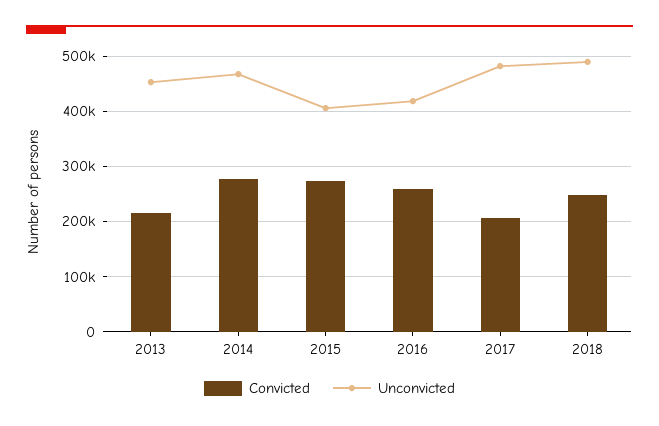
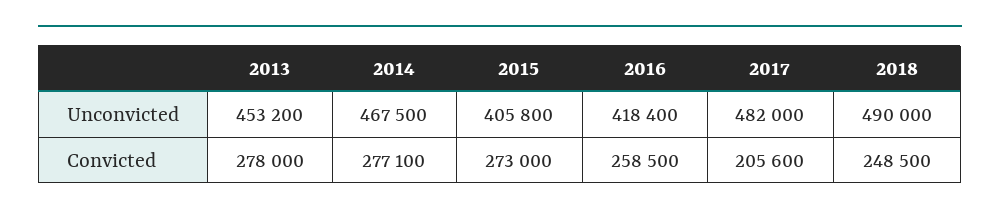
Convicted, 2013: 220000 -> 278000

